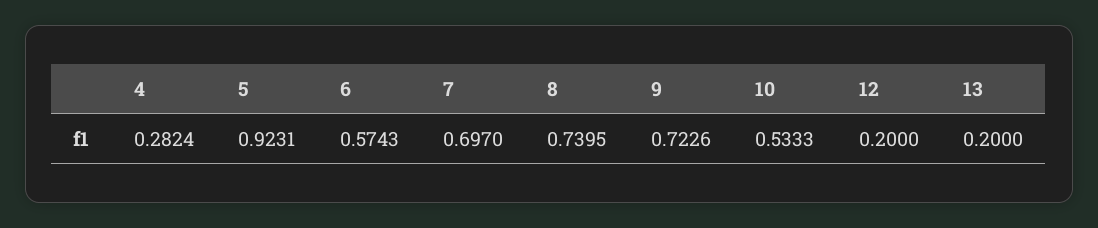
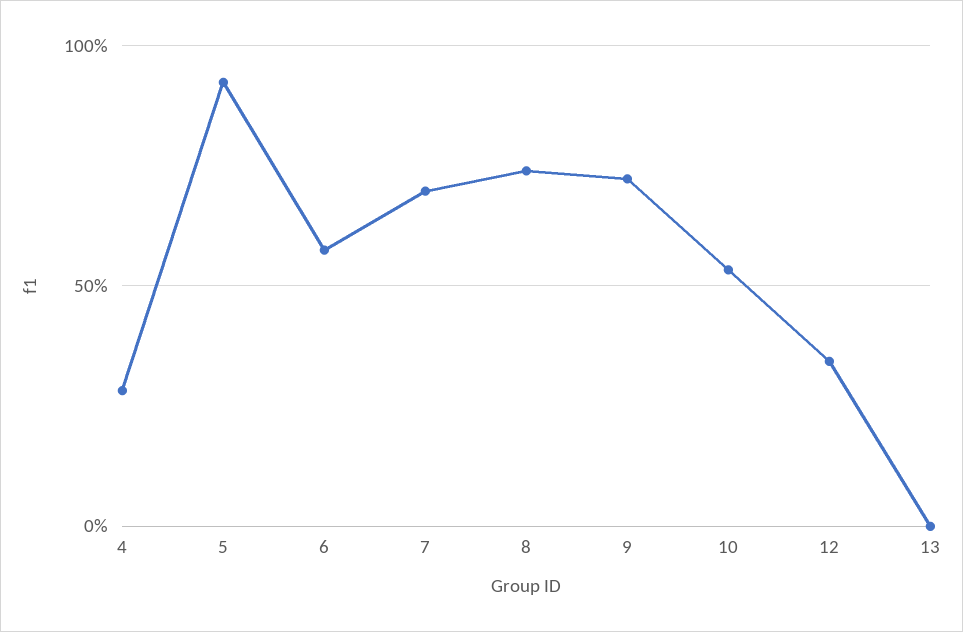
12: 0.2 -> 0.35
13: 0.2 -> 0

